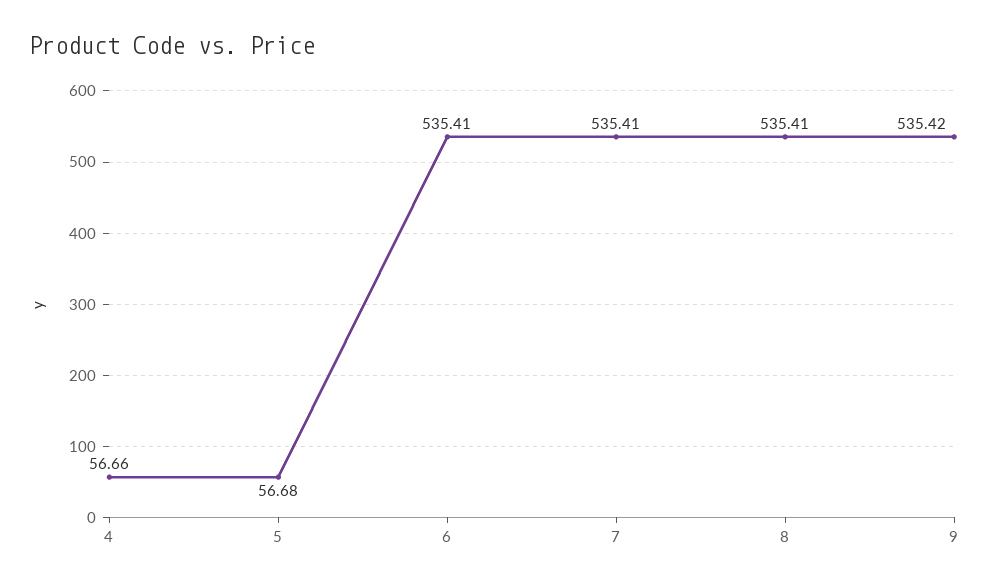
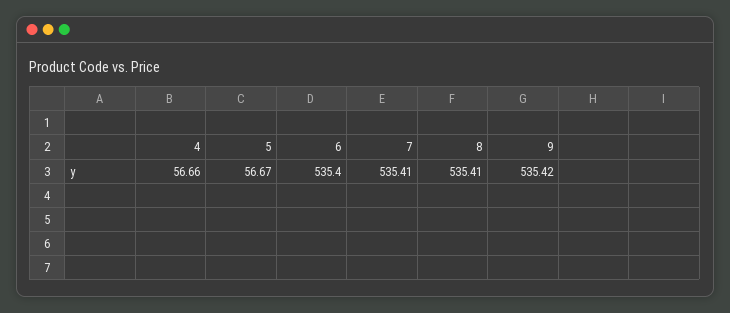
5: 56.68 -> 56.67
6: 535.41 -> 535.4

